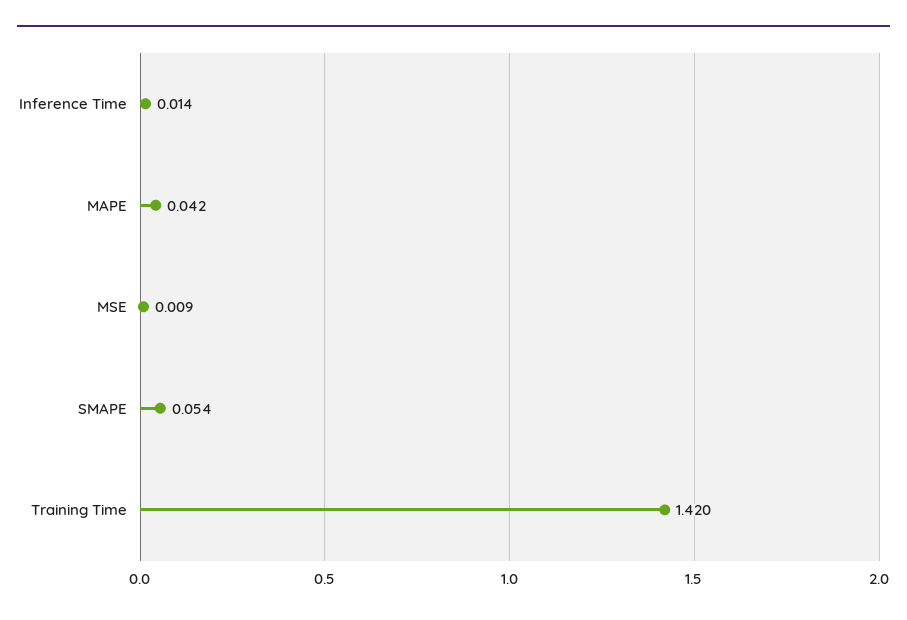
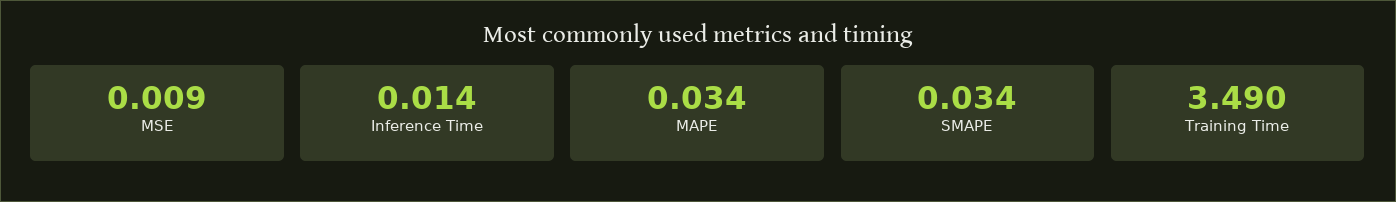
MAPE: 0.042 -> 0.034
SMAPE: 0.054 -> 0.034
Training Time: 1.42 -> 3.49

